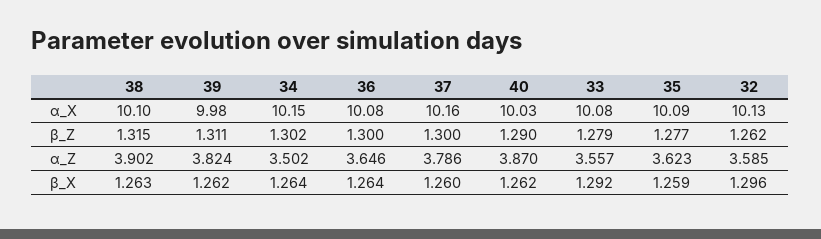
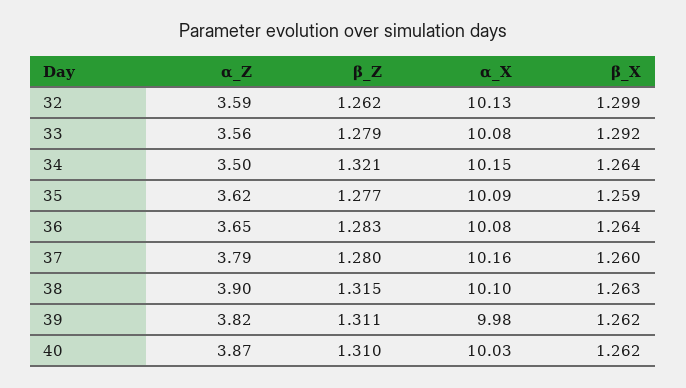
34, β_Z: 1.302 -> 1.321
36, β_Z: 1.3 -> 1.283
37, β_Z: 1.3 -> 1.28
40, β_Z: 1.29 -> 1.31
32, β_X: 1.296 -> 1.299

